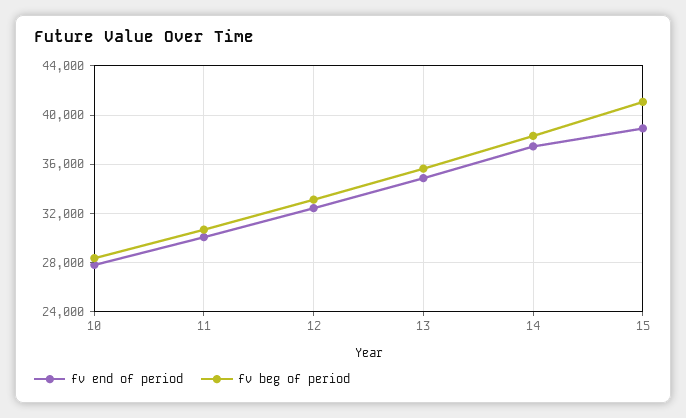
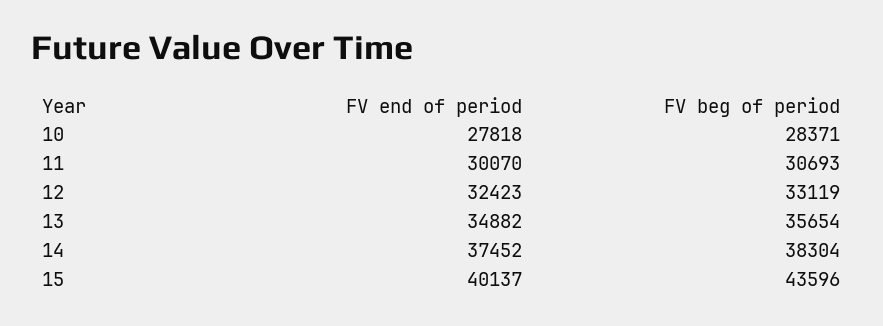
fv end of period, 15: 39000 -> 40137
fv beg of period, 15: 41000 -> 43596

